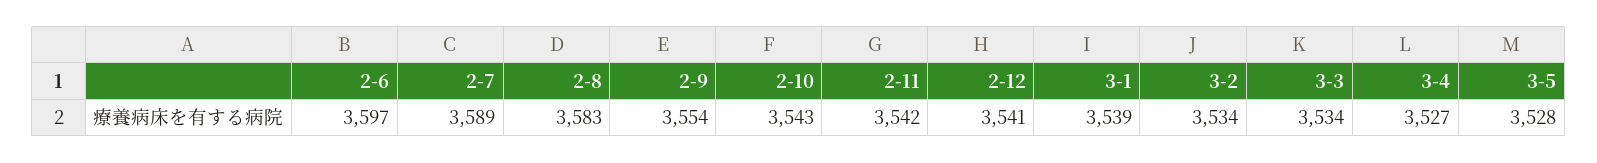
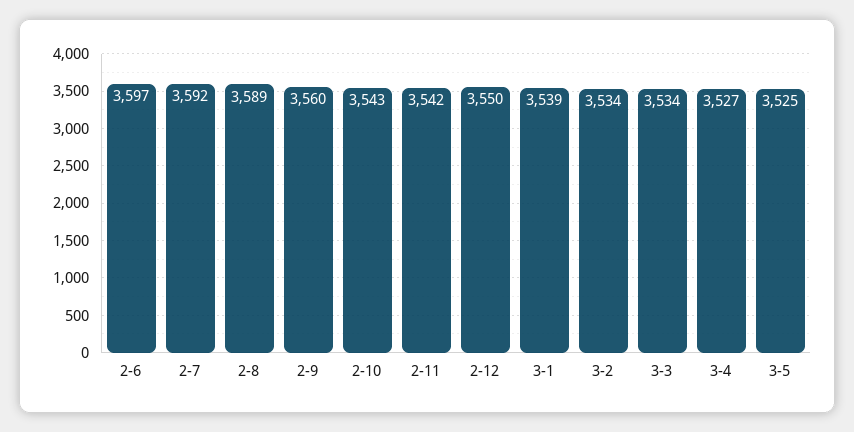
2-7: 3589 -> 3592
2-8: 3583 -> 3589
2-9: 3554 -> 3560
2-12: 3541 -> 3550
3-5: 3528 -> 3525

